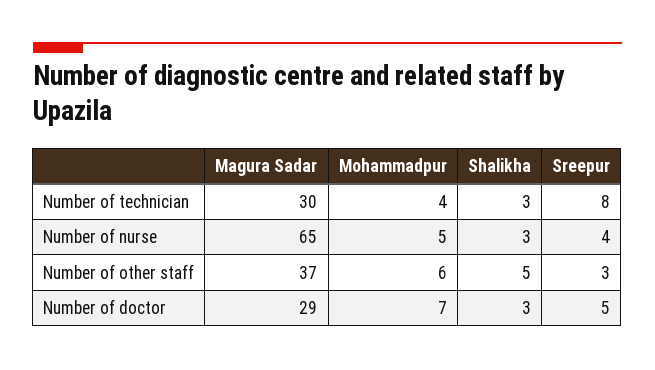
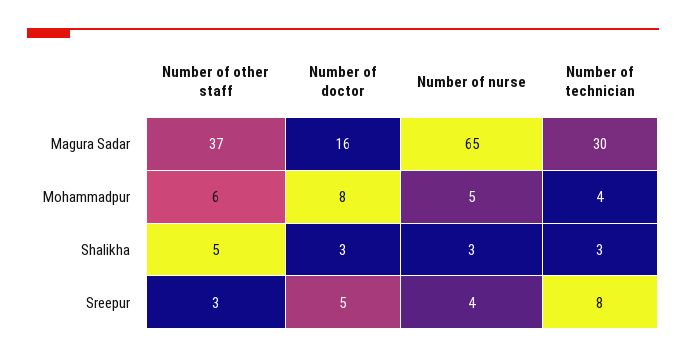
Magura Sadar, Number of doctor: 29 -> 16
Mohammadpur, Number of doctor: 7 -> 8

